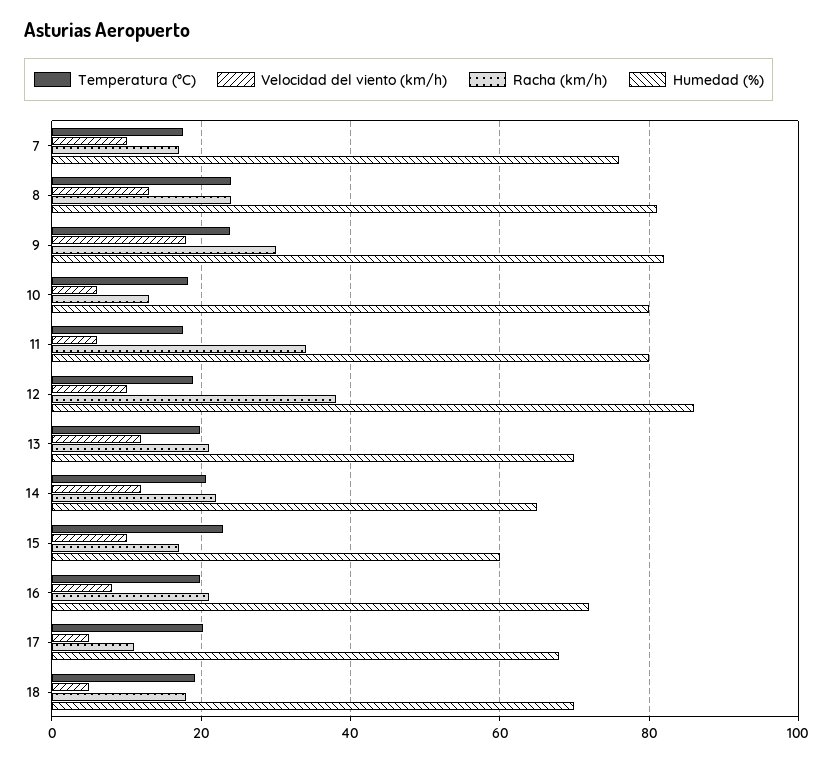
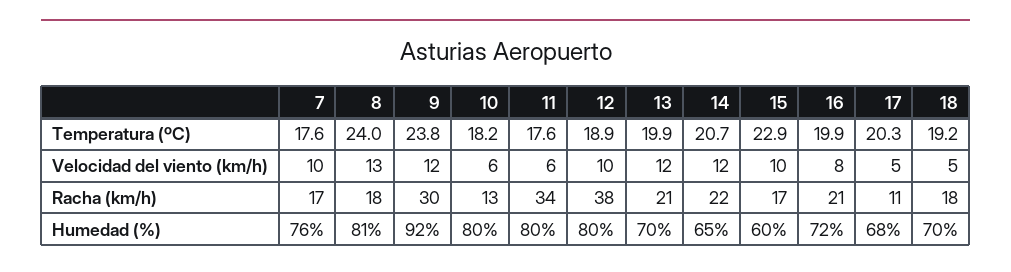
Racha (km/h), 8: 24 -> 18
Velocidad del viento (km/h), 9: 18 -> 12
Humedad (%), 9: 82 -> 92
Humedad (%), 12: 86 -> 80

